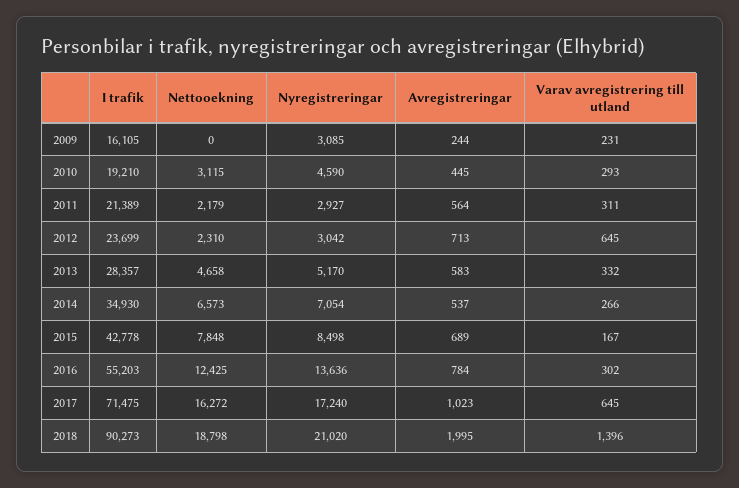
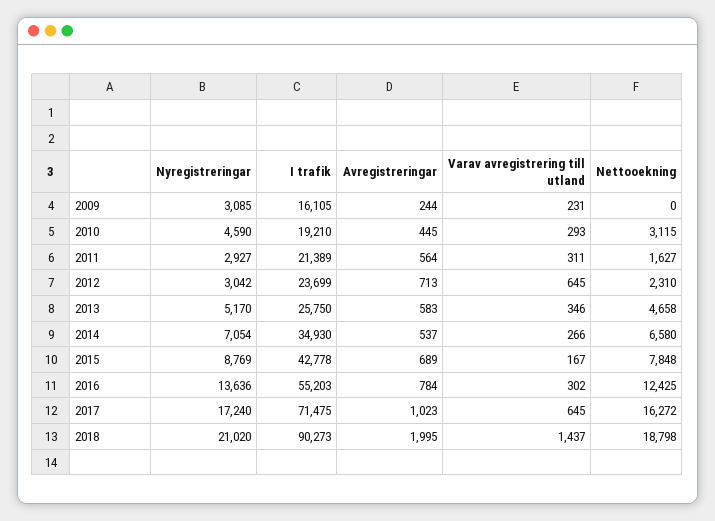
Nettooekning, 2011: 2179 -> 1627
I trafik, 2013: 28357 -> 25750
Varav avregistrering till utland, 2013: 332 -> 346
Nettooekning, 2014: 6573 -> 6580
Nyregistreringar, 2015: 8498 -> 8769
Varav avregistrering till utland, 2018: 1396 -> 1437

